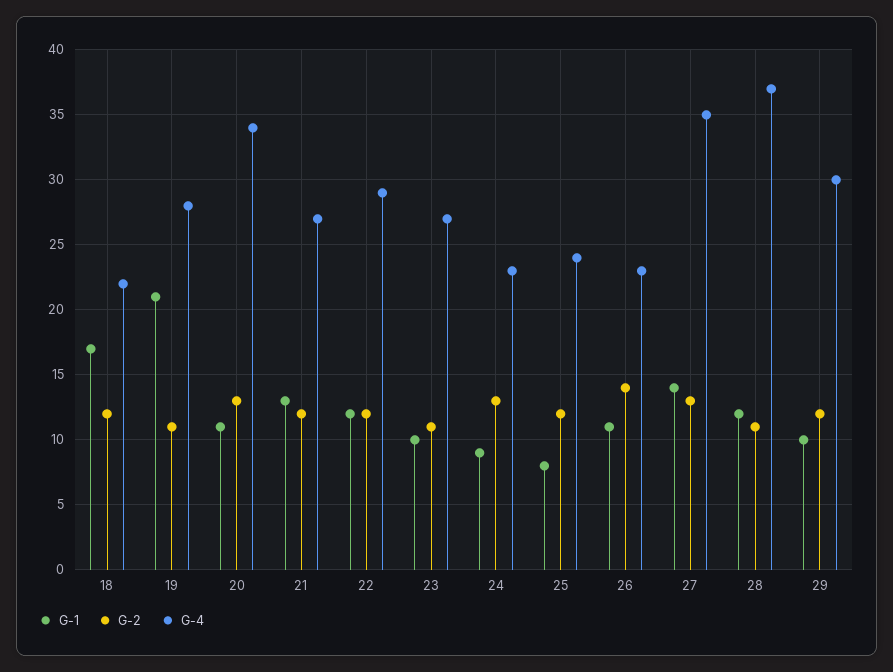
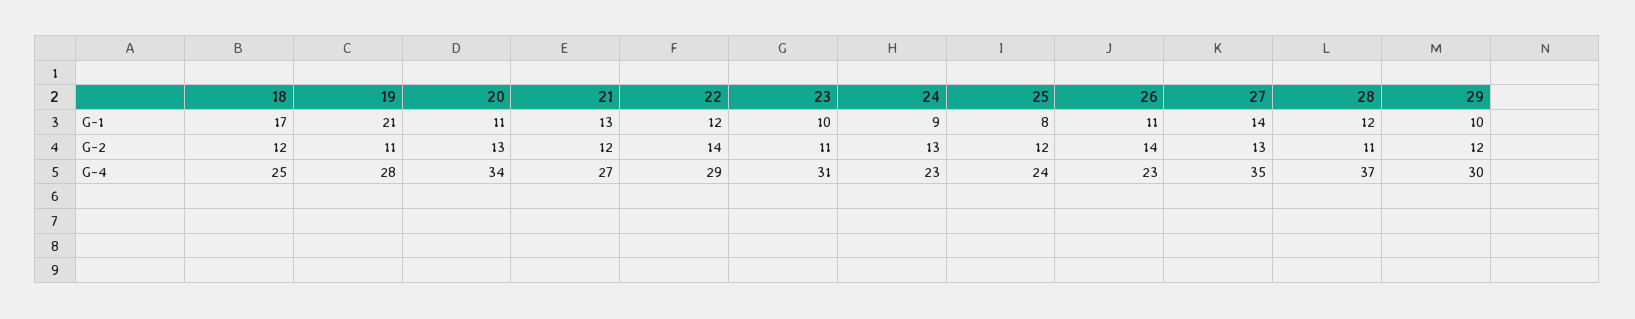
G-4, 18: 22 -> 25
G-2, 22: 12 -> 14
G-4, 23: 27 -> 31

